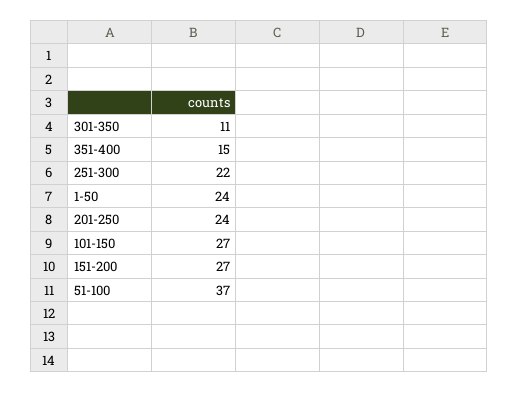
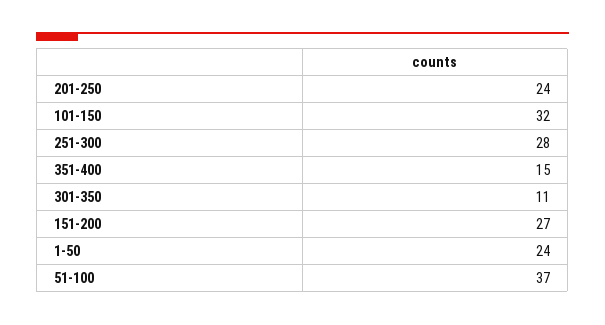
251-300: 22 -> 28
101-150: 27 -> 32

